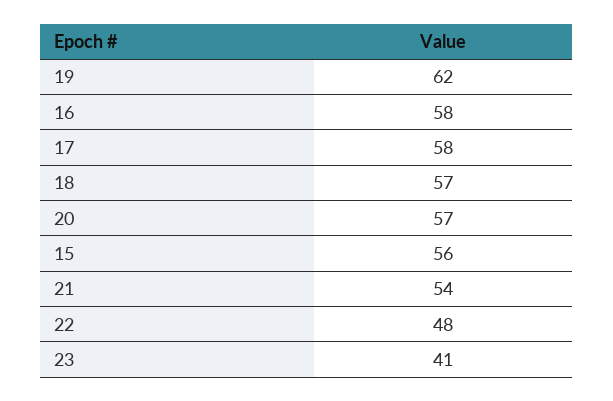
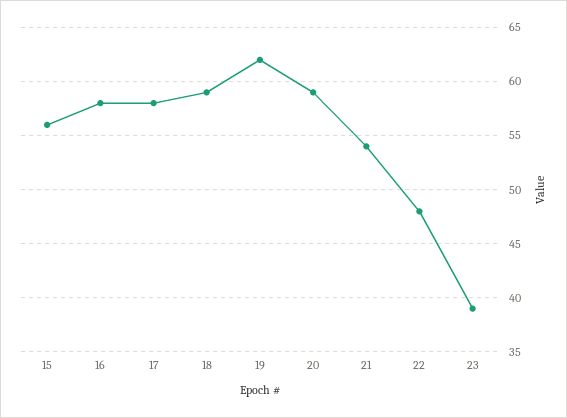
18: 57 -> 59
20: 57 -> 59
23: 41 -> 39

